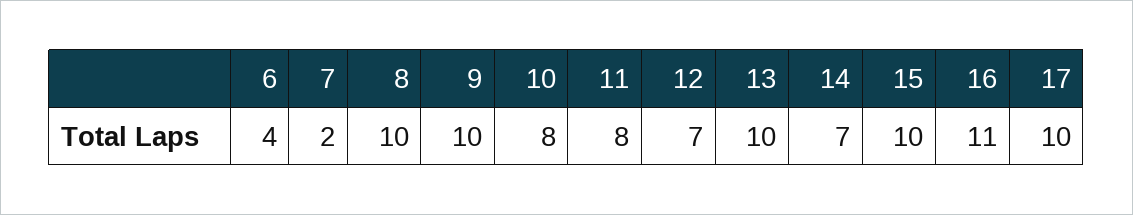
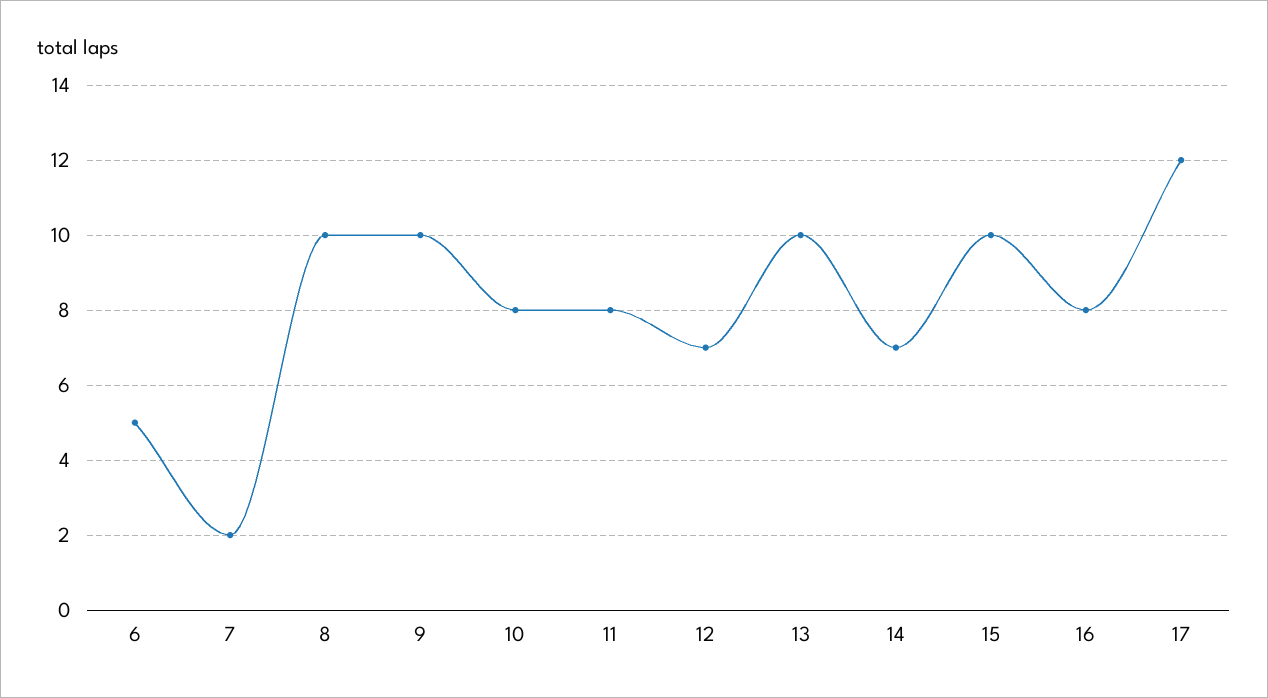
6: 4 -> 5
16: 11 -> 8
17: 10 -> 12

